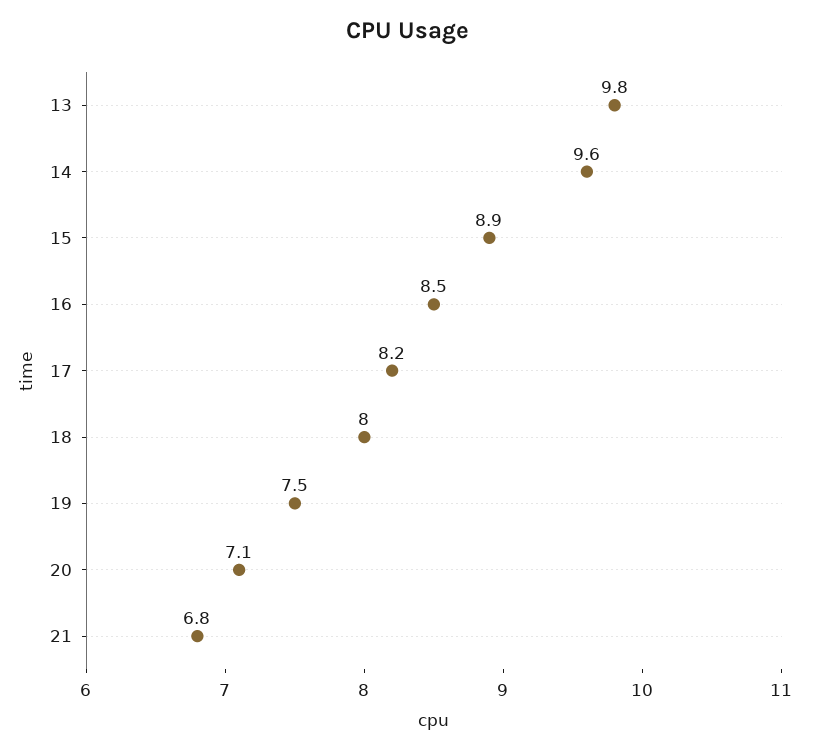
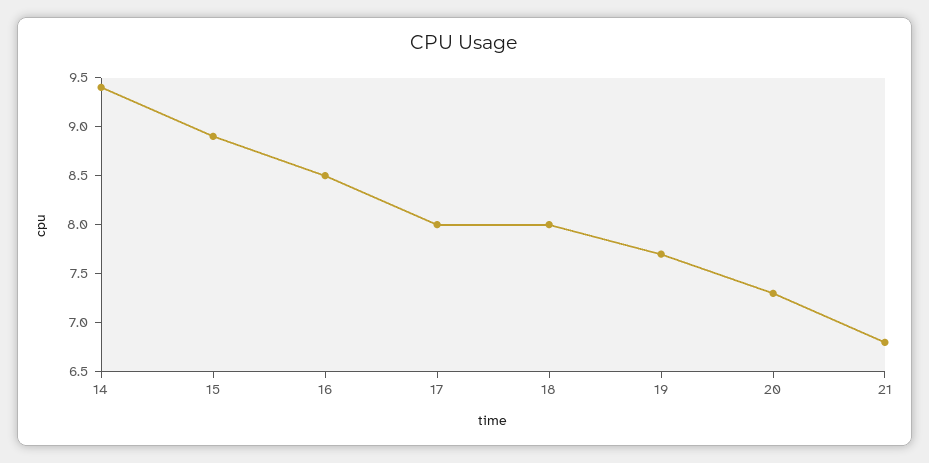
13: 9.8 -> none
14: 9.6 -> 9.4
17: 8.2 -> 8
19: 7.5 -> 7.7
20: 7.1 -> 7.3

